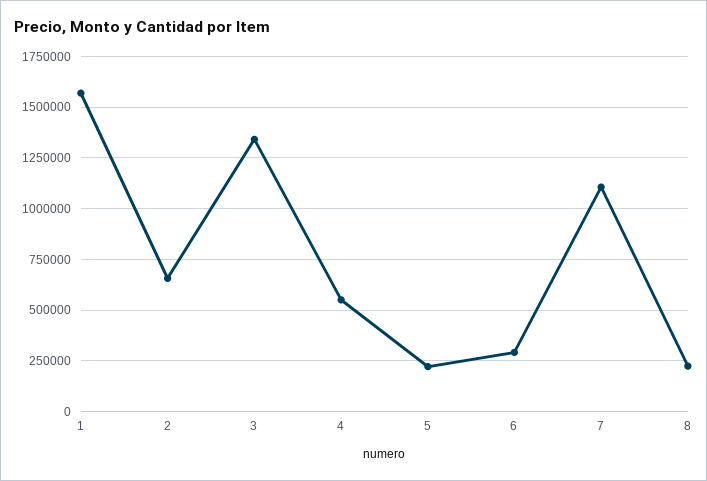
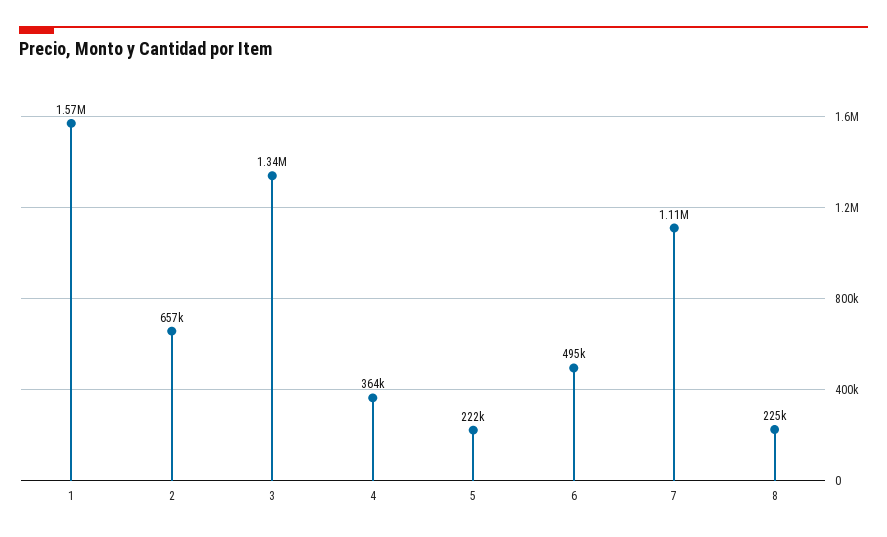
4: 550000 -> 364000
6: 300000 -> 495000

